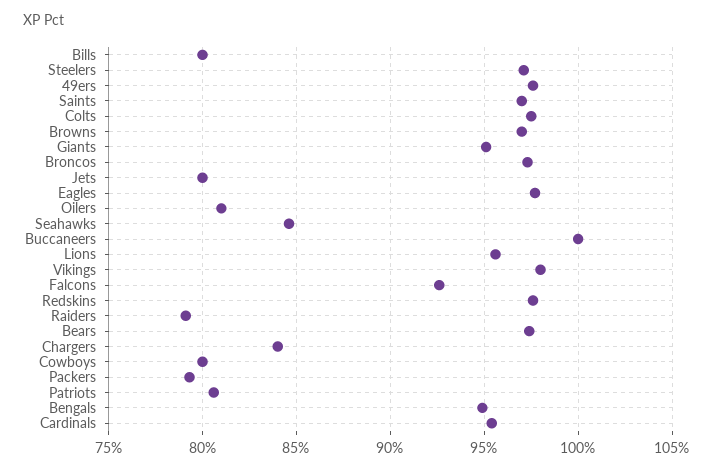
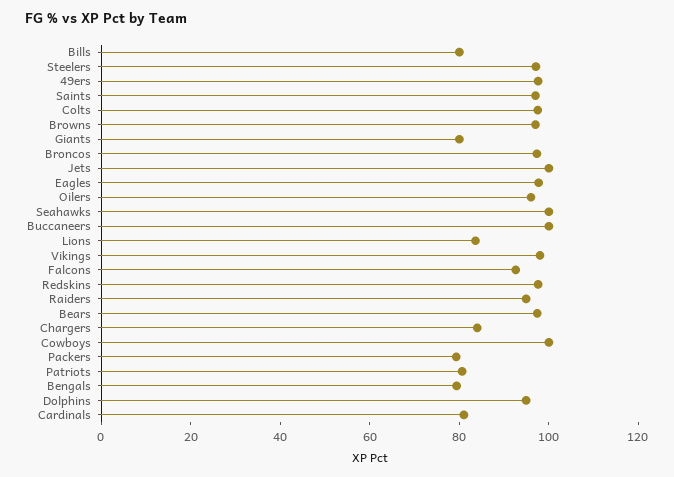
Giants: 95 -> 80
Jets: 80 -> 100
Oilers: 81 -> 95
Seahawks: 84.5 -> 100
Lions: 95.5 -> 85
Raiders: 79 -> 95
Cowboys: 80 -> 100
Bengals: 95 -> 80
Cardinals: 95.5 -> 80
Dolphins: none -> 95

